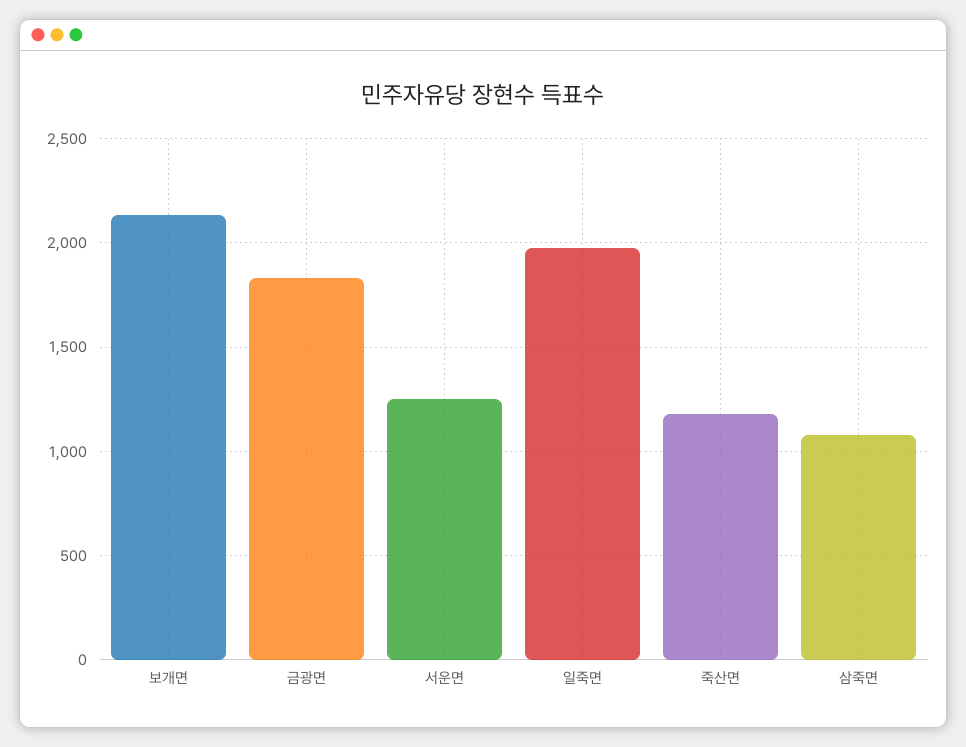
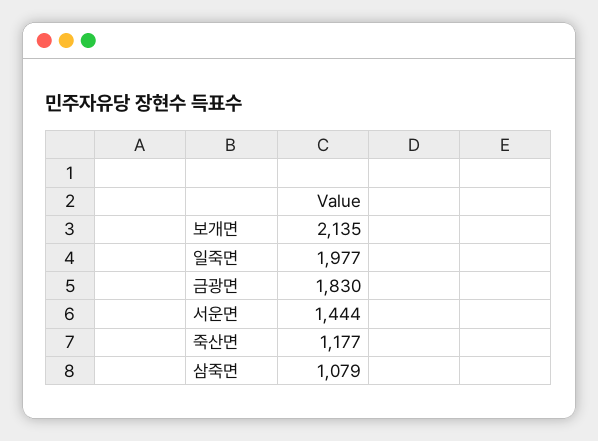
서운면: 1250 -> 1444

